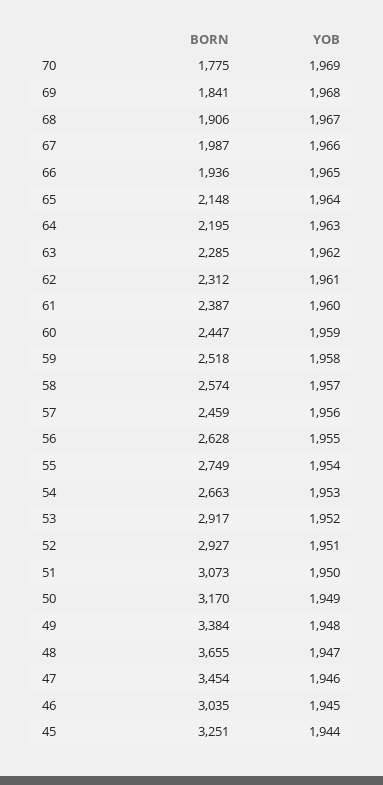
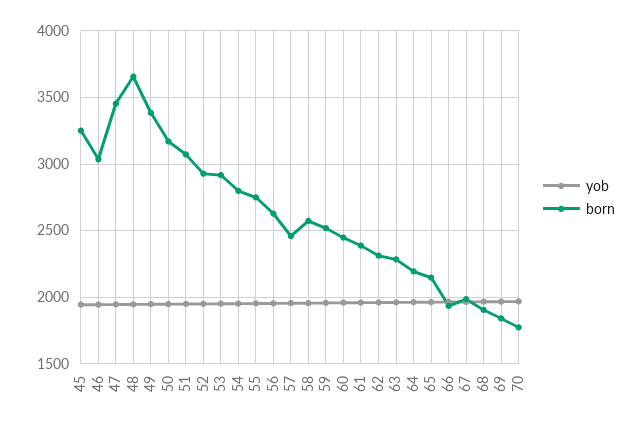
BORN, 54: 2663 -> 2800

